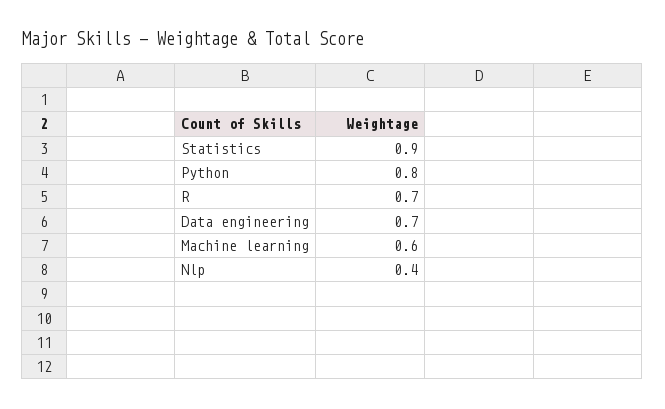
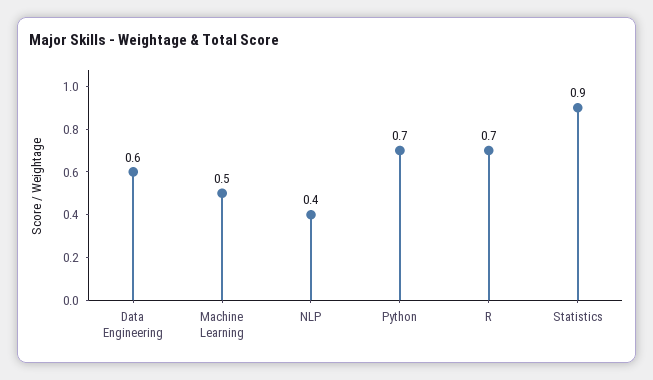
Python: 0.8 -> 0.7
Data engineering: 0.7 -> 0.6
Machine learning: 0.6 -> 0.5

